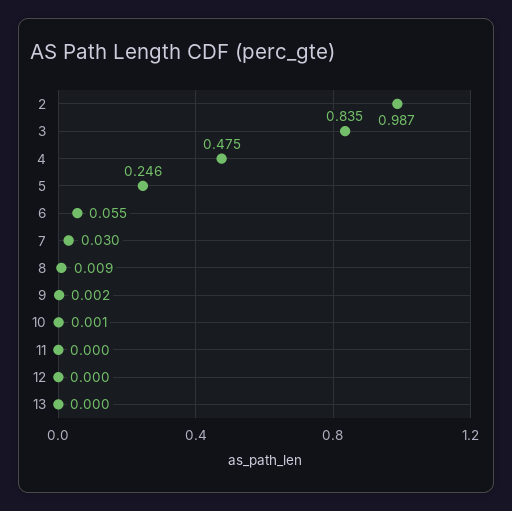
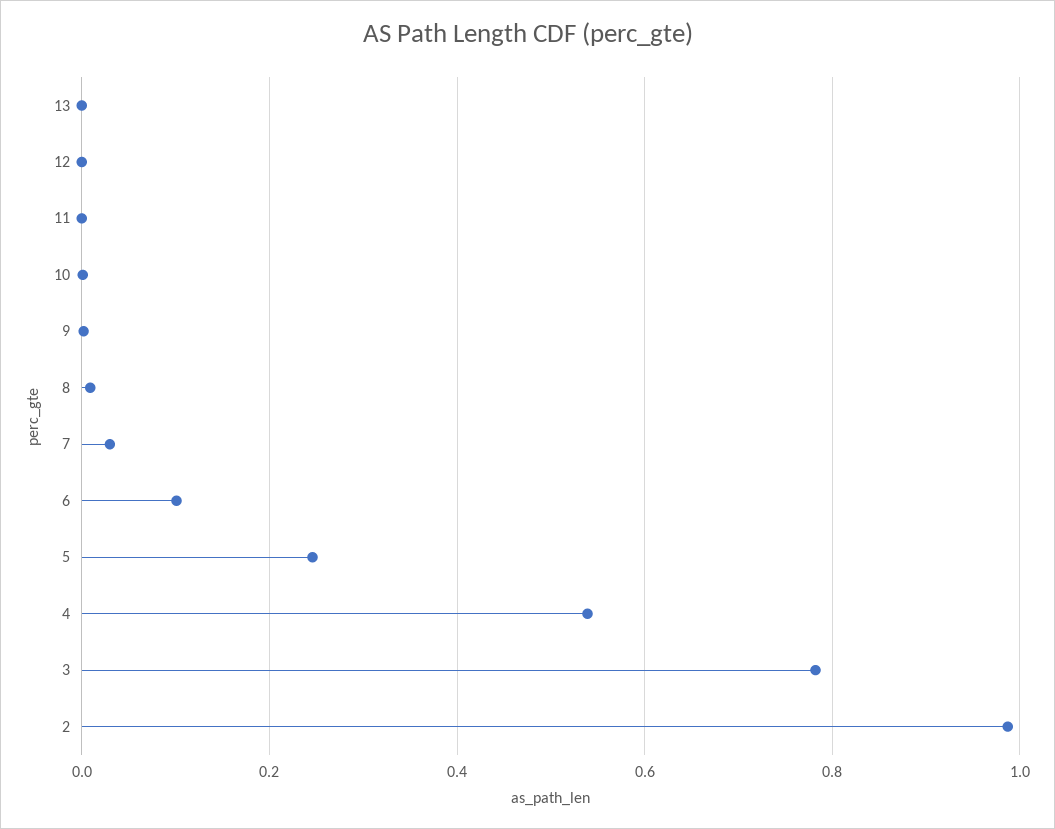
3: 0.835 -> 0.78
4: 0.475 -> 0.54
6: 0.055 -> 0.1

